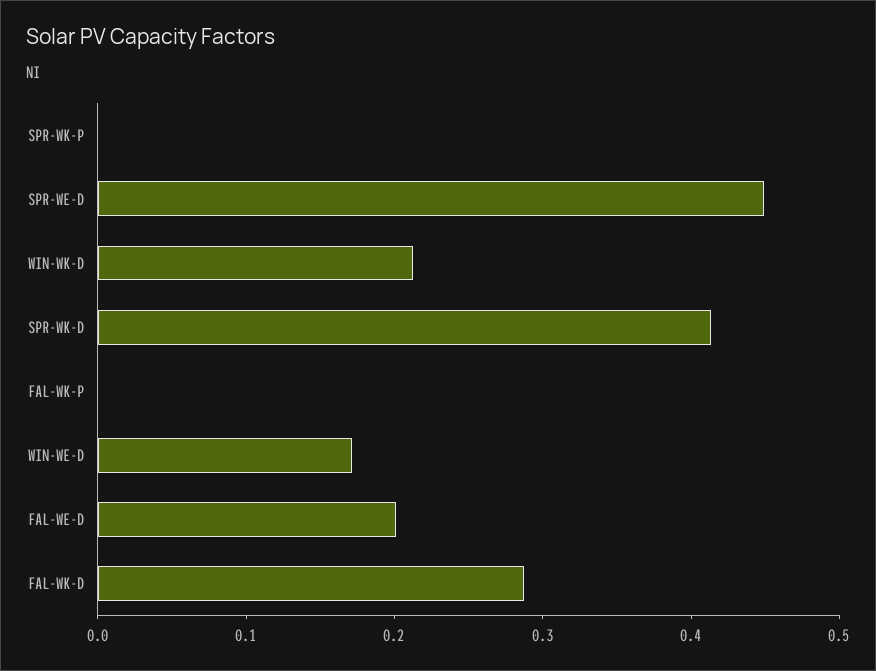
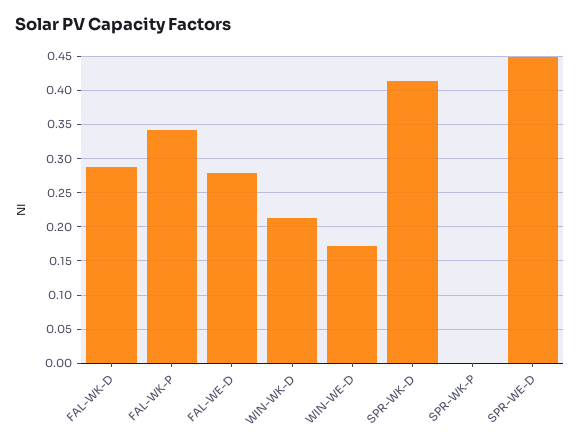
FAL-WK-P: 0 -> 0.34
FAL-WE-D: 0.2 -> 0.28

